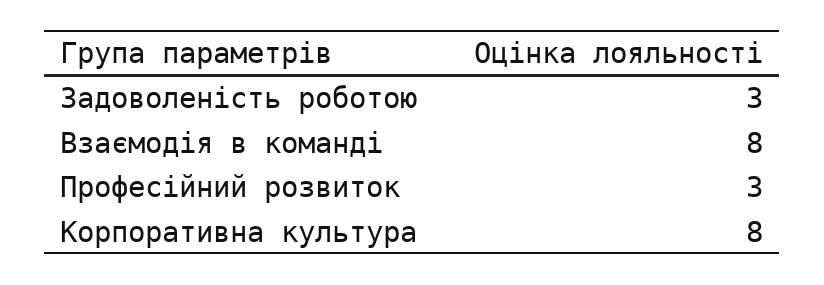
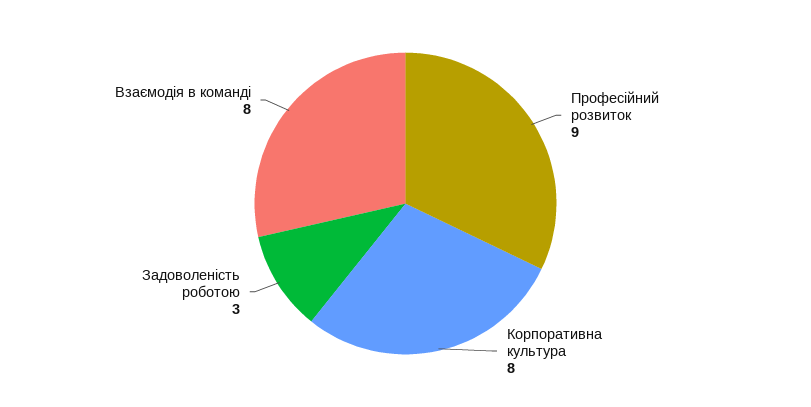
Професійний розвиток: 3 -> 9

